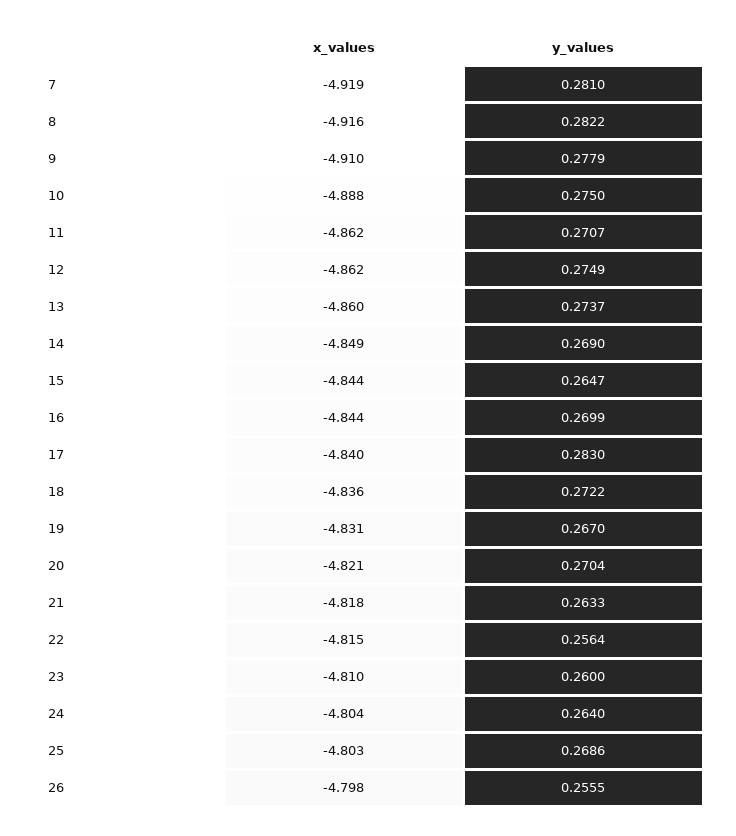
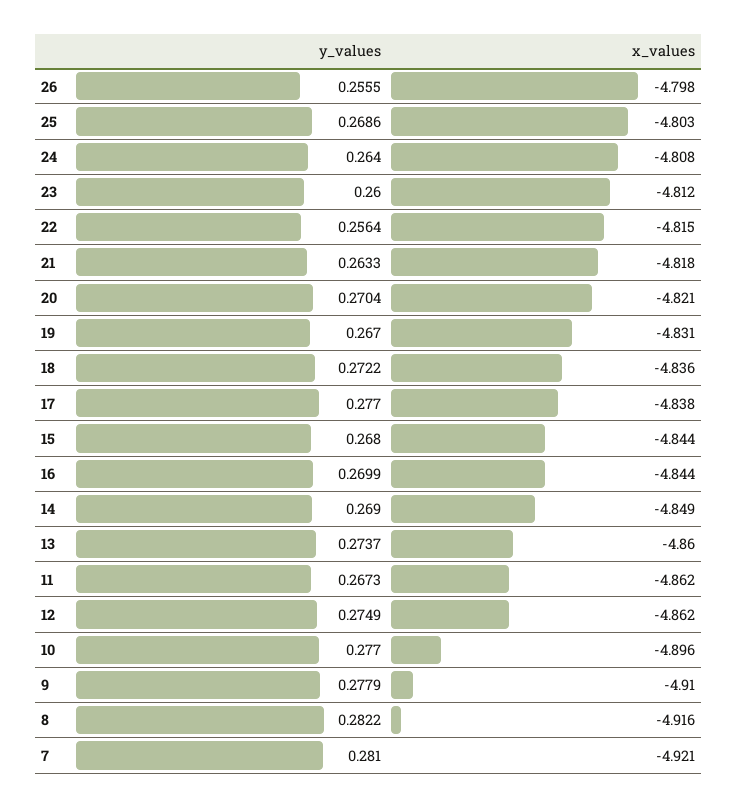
x_values, 7: -4.919 -> -4.921
x_values, 10: -4.888 -> -4.896
y_values, 10: 0.275 -> 0.277
y_values, 11: 0.2707 -> 0.2673
y_values, 15: 0.2647 -> 0.268
x_values, 17: -4.84 -> -4.838
y_values, 17: 0.283 -> 0.277
x_values, 23: -4.81 -> -4.812
x_values, 24: -4.804 -> -4.808

